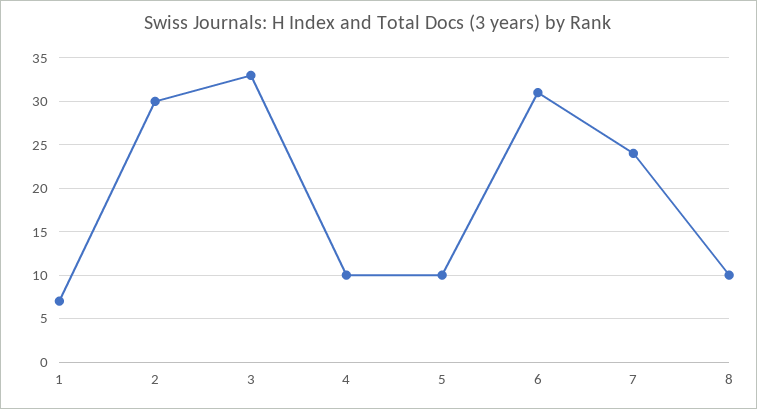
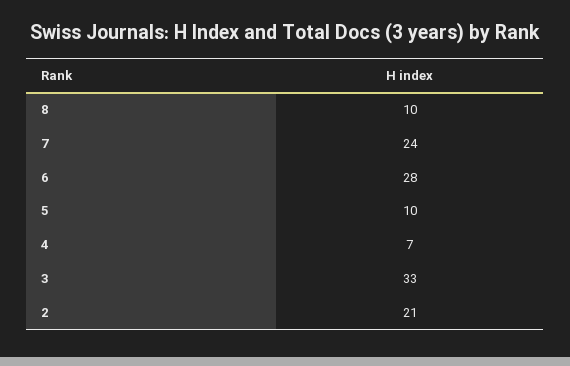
1: 7 -> none
2: 30 -> 21
4: 10 -> 7
6: 31 -> 28

